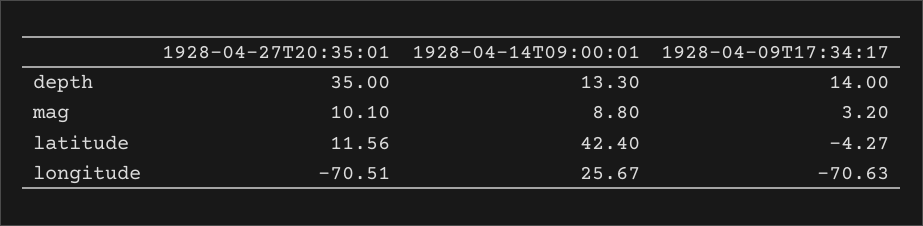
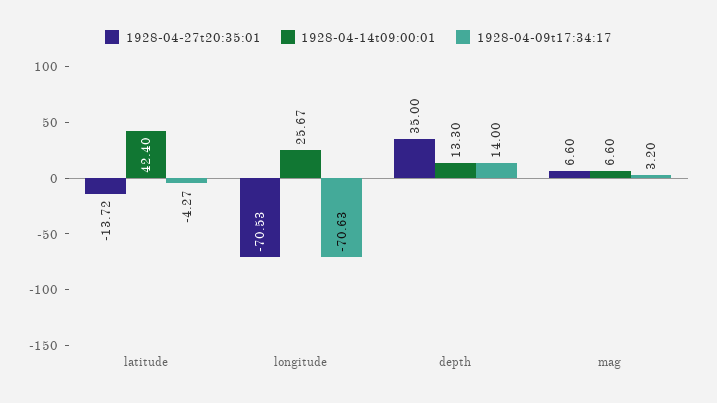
1928-04-27T20:35:01, mag: 10.1 -> 6.6
1928-04-14T09:00:01, mag: 8.8 -> 6.6
1928-04-27T20:35:01, latitude: 11.56 -> -13.72
1928-04-27T20:35:01, longitude: -70.51 -> -70.53

